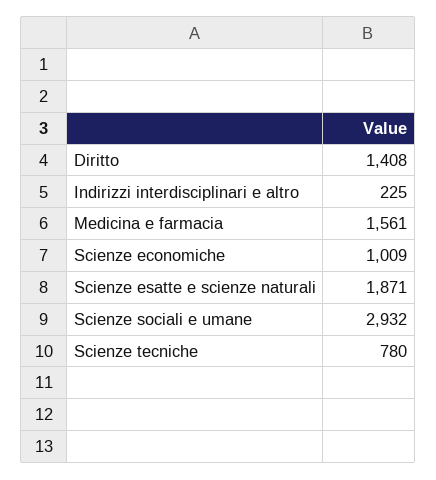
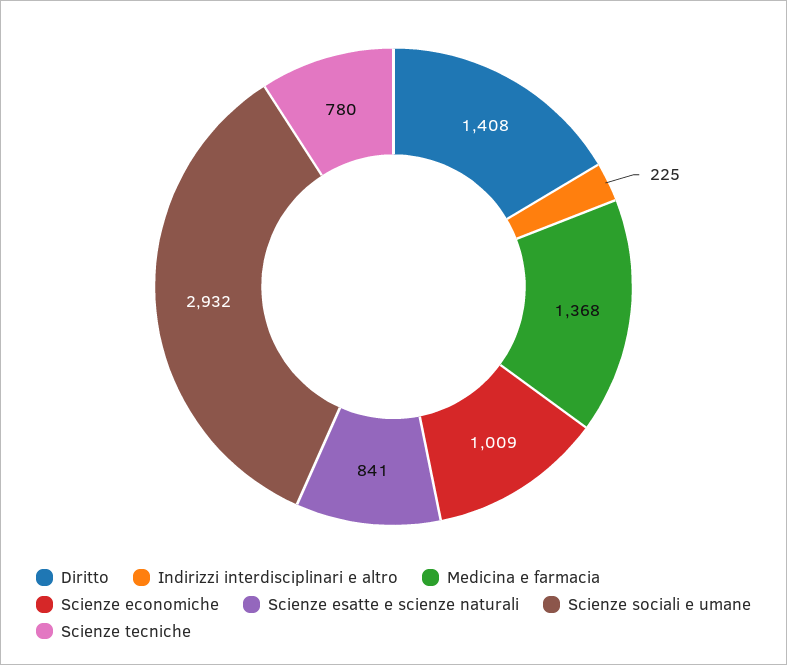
Medicina e farmacia: 1561 -> 1368
Scienze esatte e scienze naturali: 1871 -> 841

